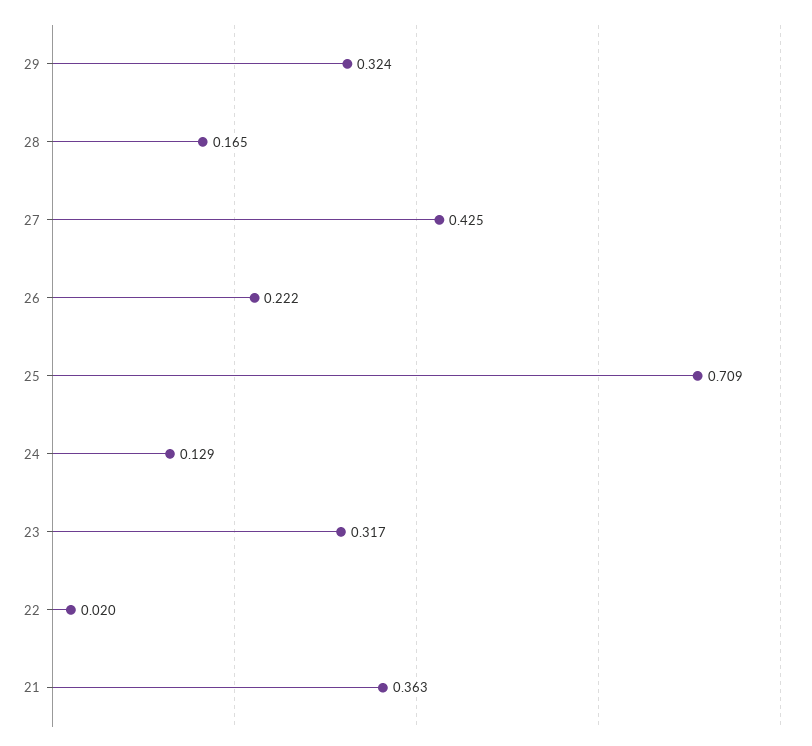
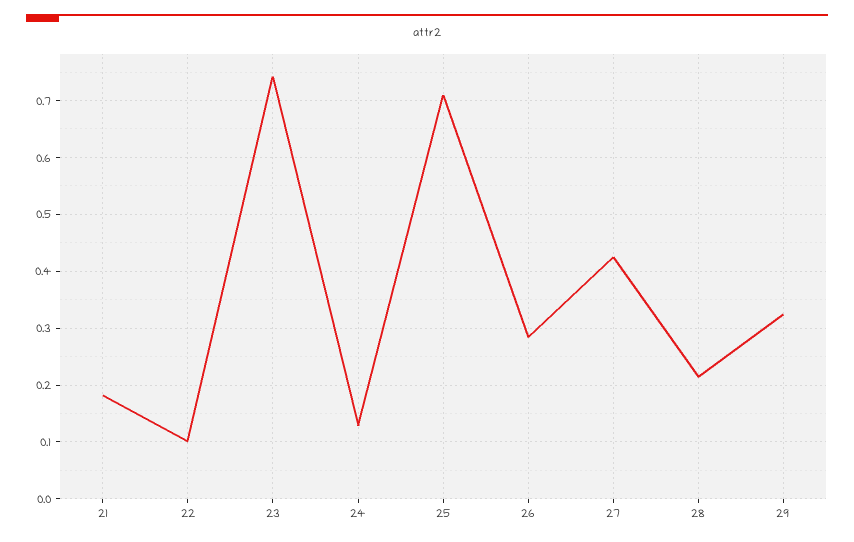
28: 0.165 -> 0.22
26: 0.222 -> 0.28
23: 0.317 -> 0.74
22: 0.02 -> 0.1
21: 0.363 -> 0.18

